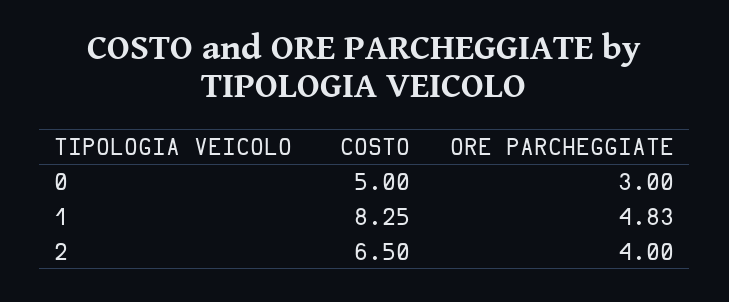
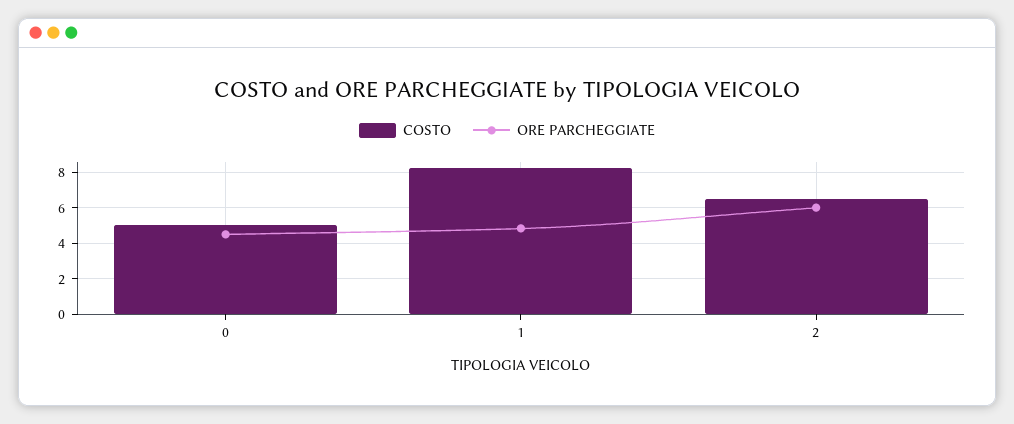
ORE PARCHEGGIATE, 0: 3 -> 4.5
ORE PARCHEGGIATE, 2: 4 -> 6

